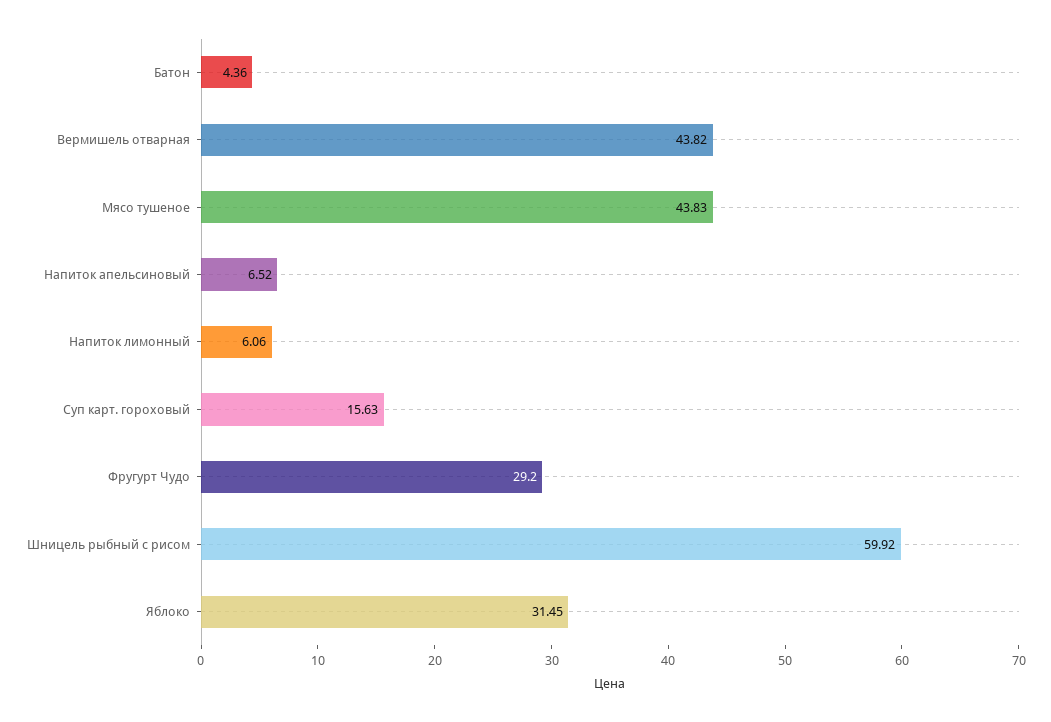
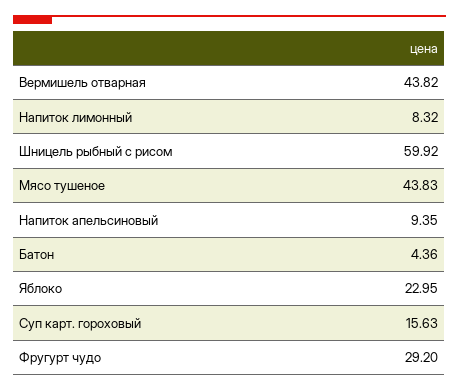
Напиток апельсиновый: 6.52 -> 9.35
Напиток лимонный: 6.06 -> 8.32
Яблоко: 31.45 -> 22.95

